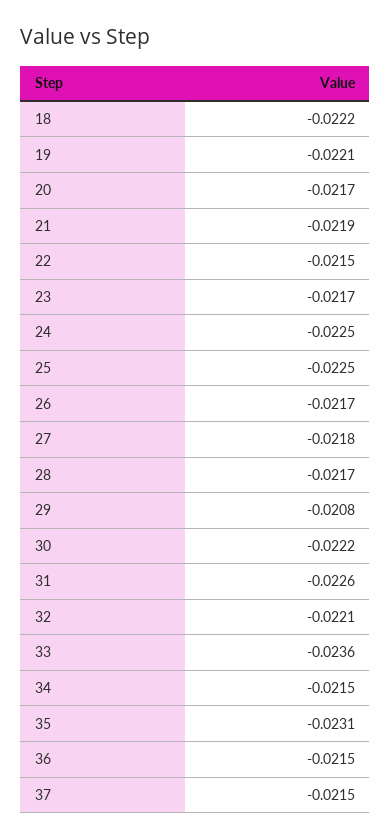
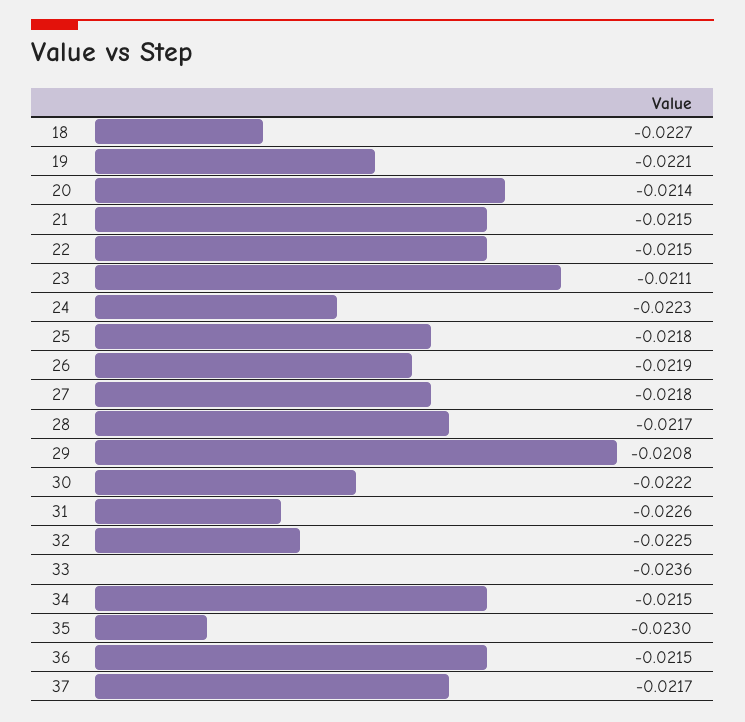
18: -0.0222 -> -0.0227
20: -0.0217 -> -0.0214
21: -0.0219 -> -0.0215
23: -0.0217 -> -0.0211
24: -0.0225 -> -0.0223
25: -0.0225 -> -0.0218
26: -0.0217 -> -0.0219
32: -0.0221 -> -0.0225
35: -0.0231 -> -0.023
37: -0.0215 -> -0.0217

